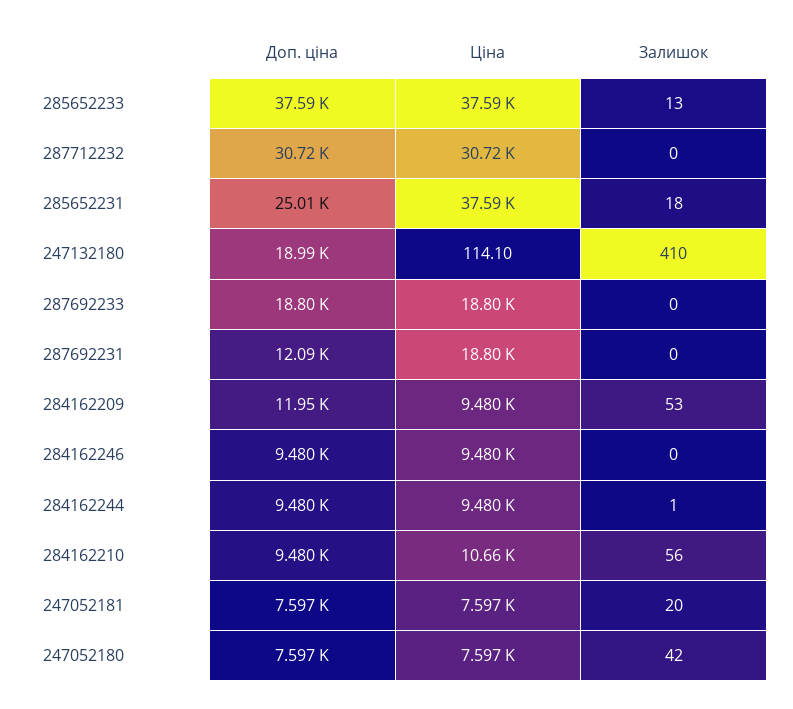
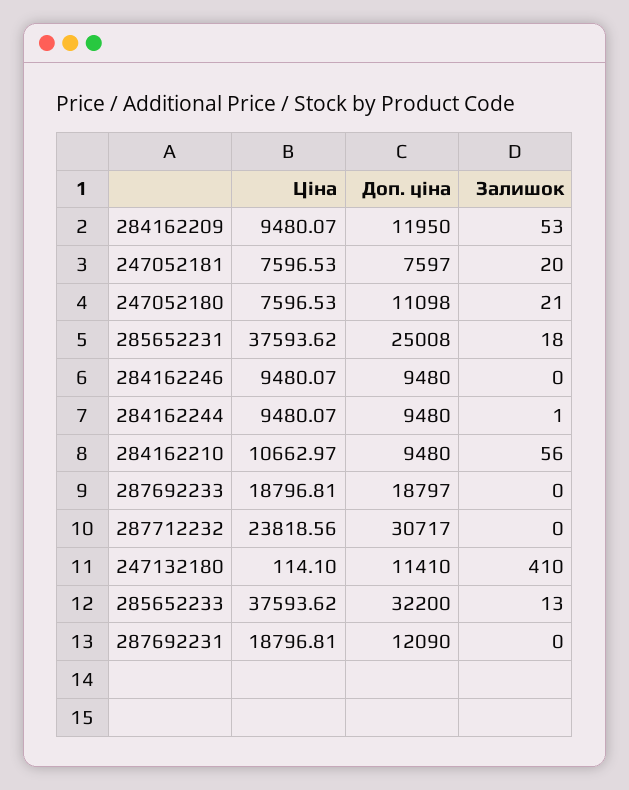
Доп. ціна, 285652233: 37590 -> 32200
Ціна, 287712232: 30720 -> 23818.56
Доп. ціна, 247132180: 18990 -> 11410
Доп. ціна, 247052180: 7597 -> 11098
Залишок, 247052180: 42 -> 21

